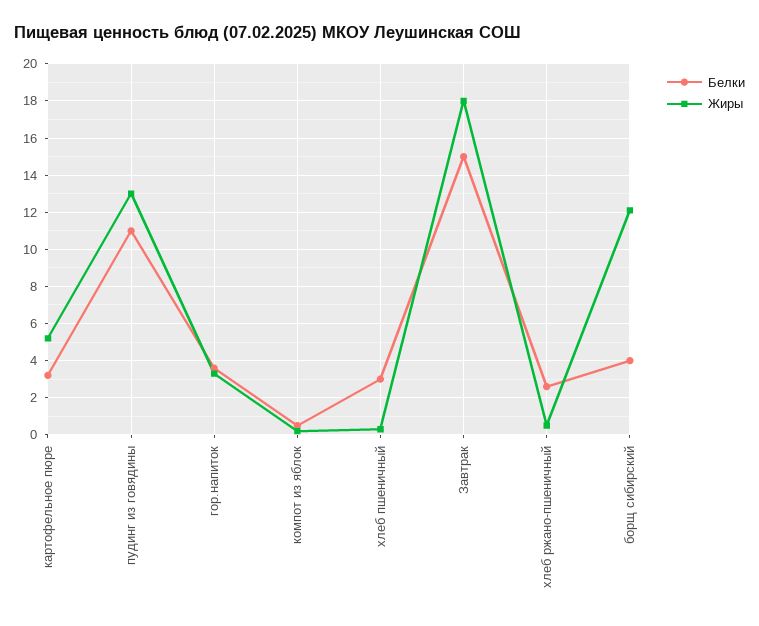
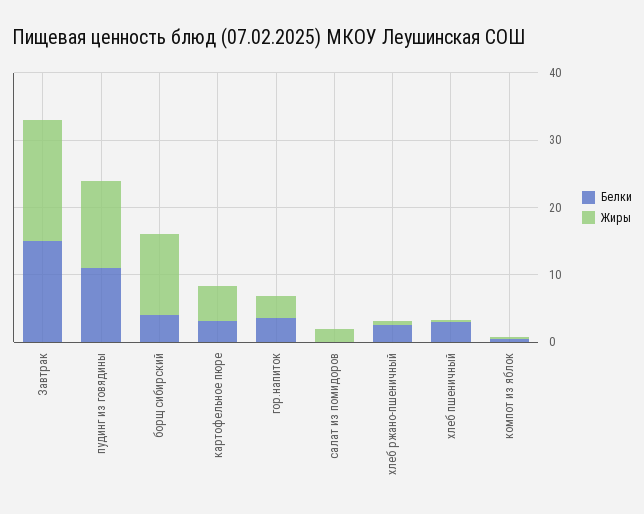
Белки, салат из помидоров: none -> 0
Жиры, салат из помидоров: none -> 2

